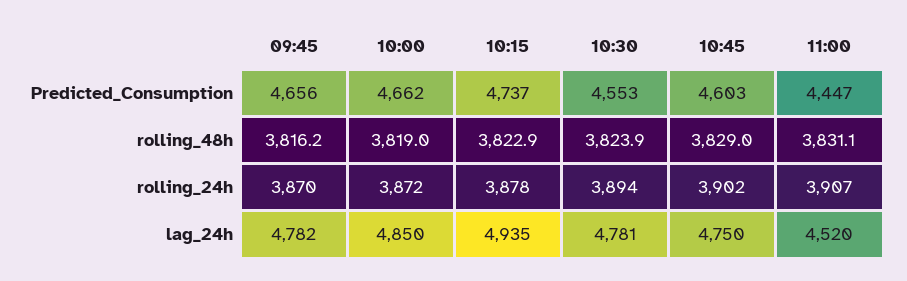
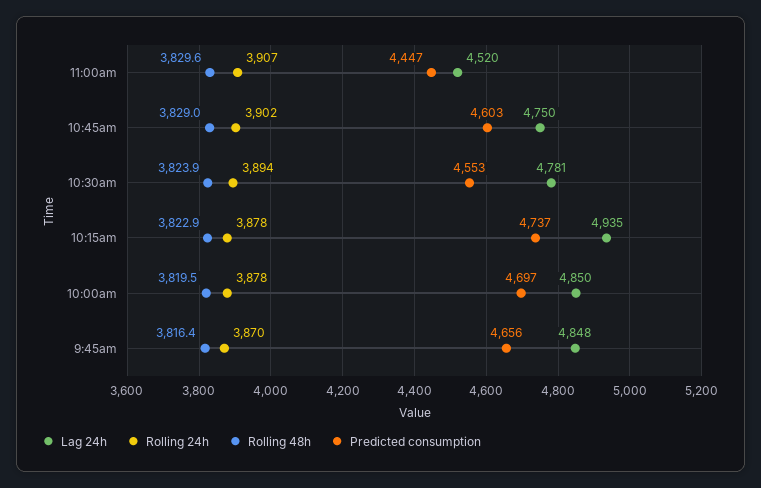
Predicted_Consumption, 10:00: 4662 -> 4697
rolling_48h, 09:45: 3816.2 -> 3816.4
rolling_48h, 10:00: 3819 -> 3819.5
rolling_48h, 11:00: 3831.1 -> 3829.6
rolling_24h, 10:00: 3872 -> 3878
lag_24h, 09:45: 4782 -> 4848

